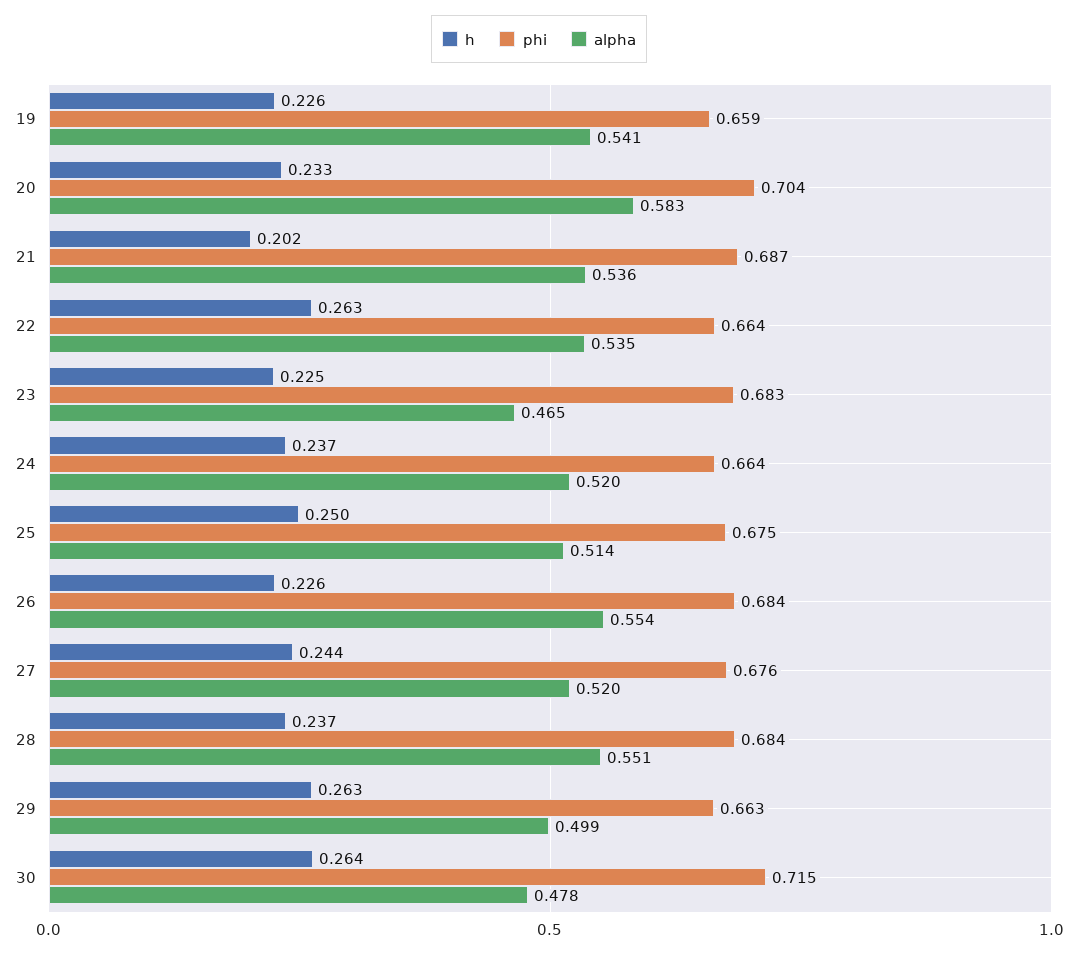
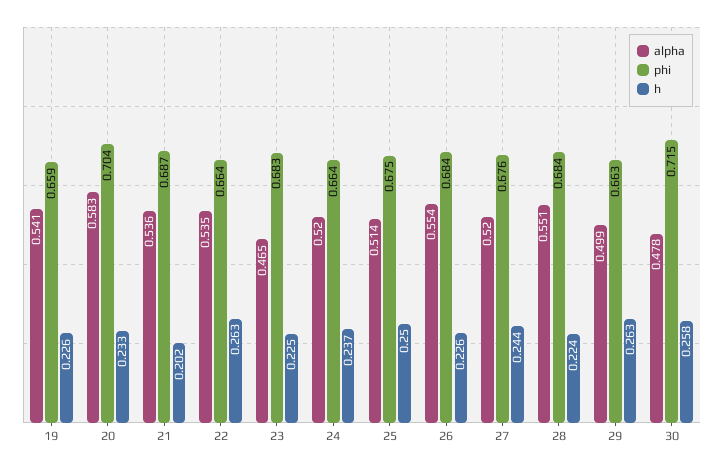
h, 28: 0.237 -> 0.224
h, 30: 0.264 -> 0.258

